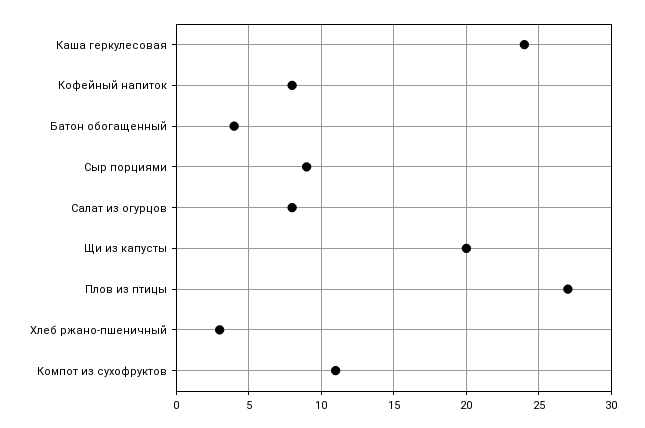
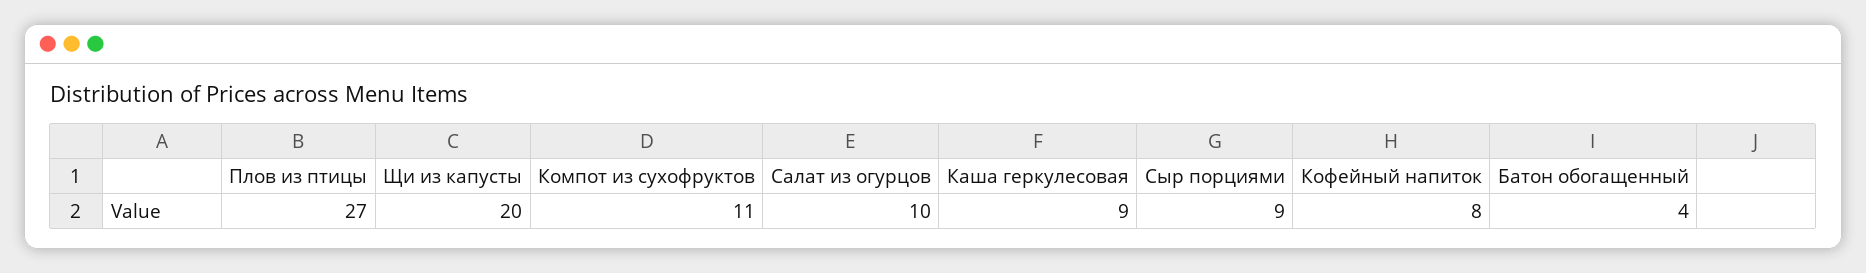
Каша геркулесовая: 24 -> 9
Салат из огурцов: 8 -> 10
Хлеб ржано-пшеничный: 3 -> none

